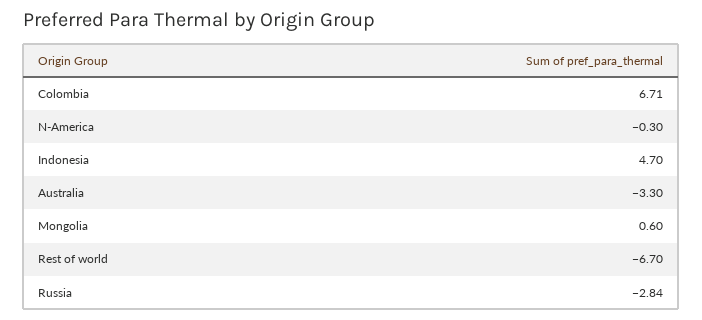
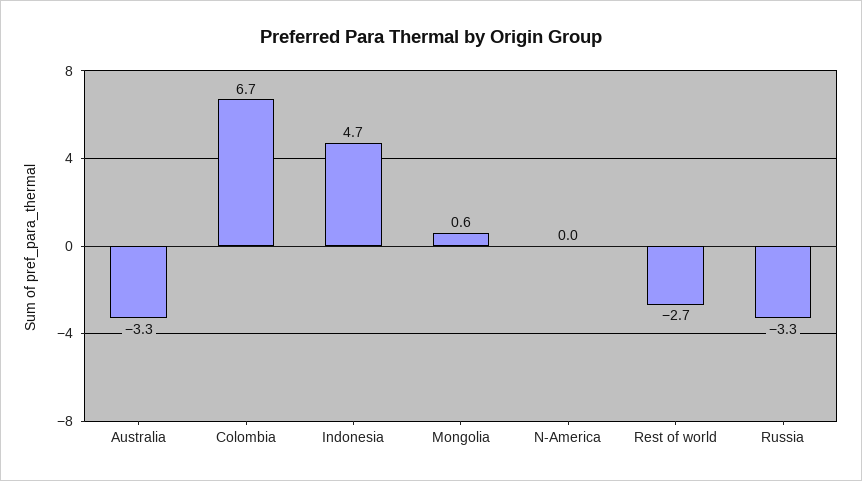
N-America: -0.3 -> 0
Rest of world: -6.7 -> -2.7
Russia: -2.84 -> -3.3

